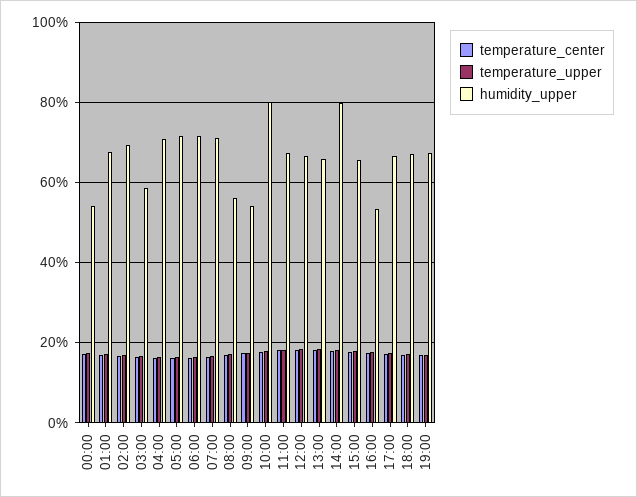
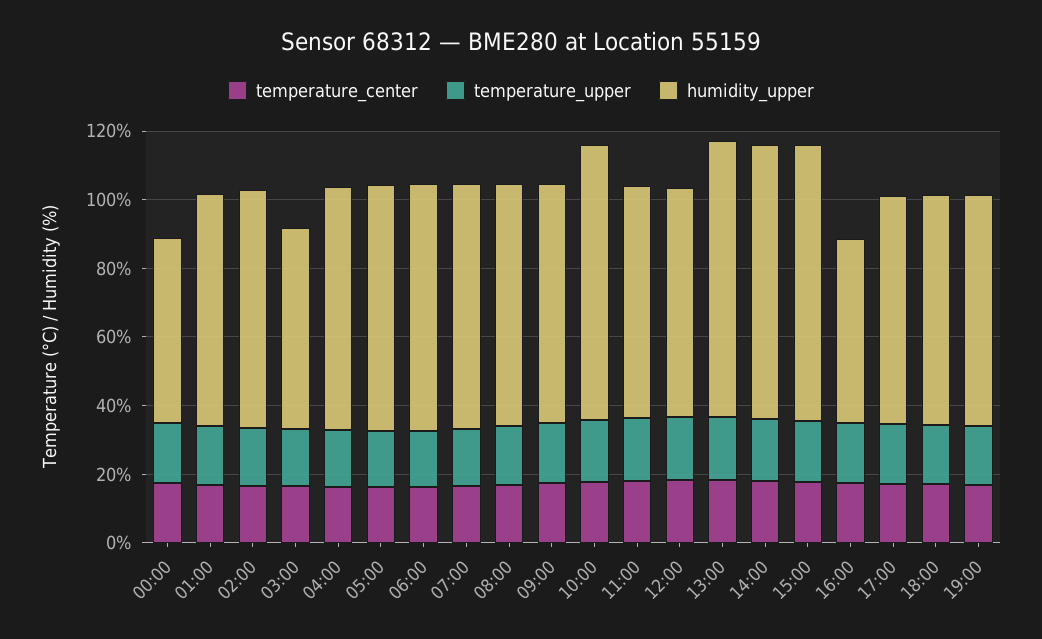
humidity_upper, 08:00: 56 -> 70
humidity_upper, 09:00: 54 -> 70
humidity_upper, 13:00: 66 -> 80
humidity_upper, 15:00: 66 -> 80

